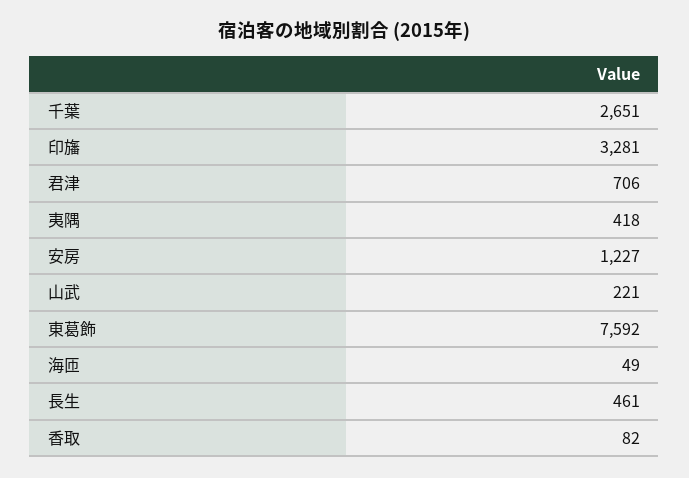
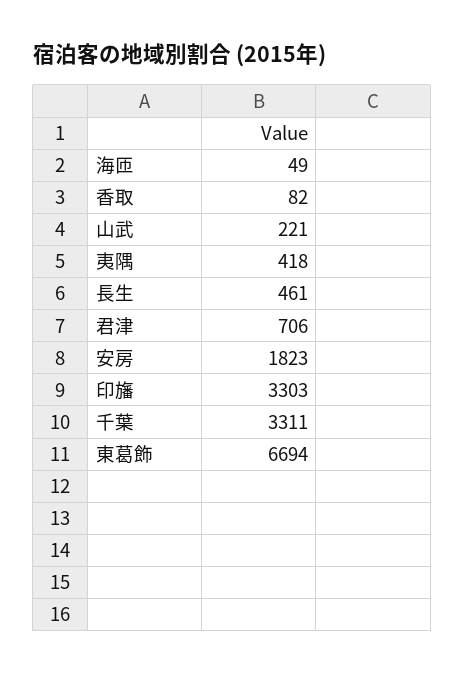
千葉: 2651 -> 3311
印旛: 3281 -> 3303
安房: 1227 -> 1823
東葛飾: 7592 -> 6694

